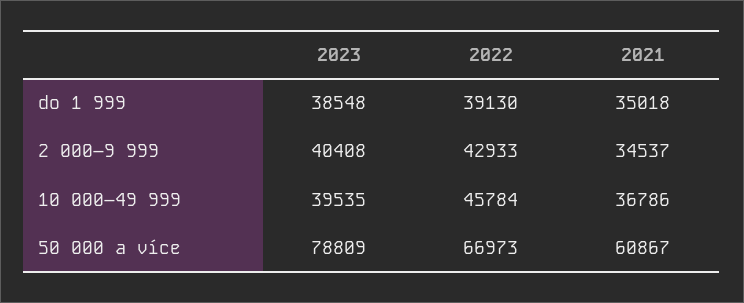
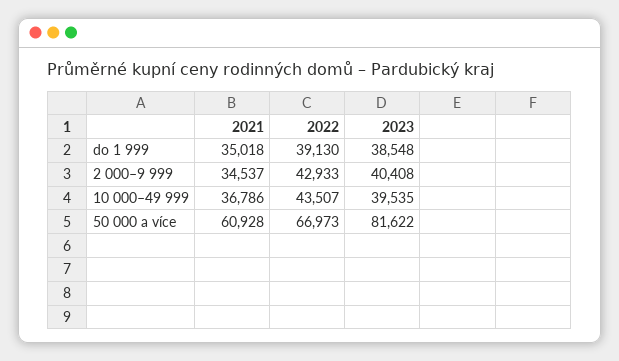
2022, 10 000–49 999: 45784 -> 43507
2023, 50 000 a více: 78809 -> 81622
2021, 50 000 a více: 60867 -> 60928

